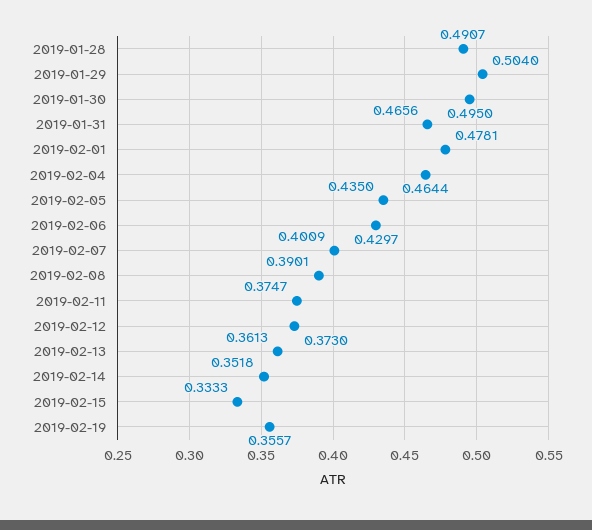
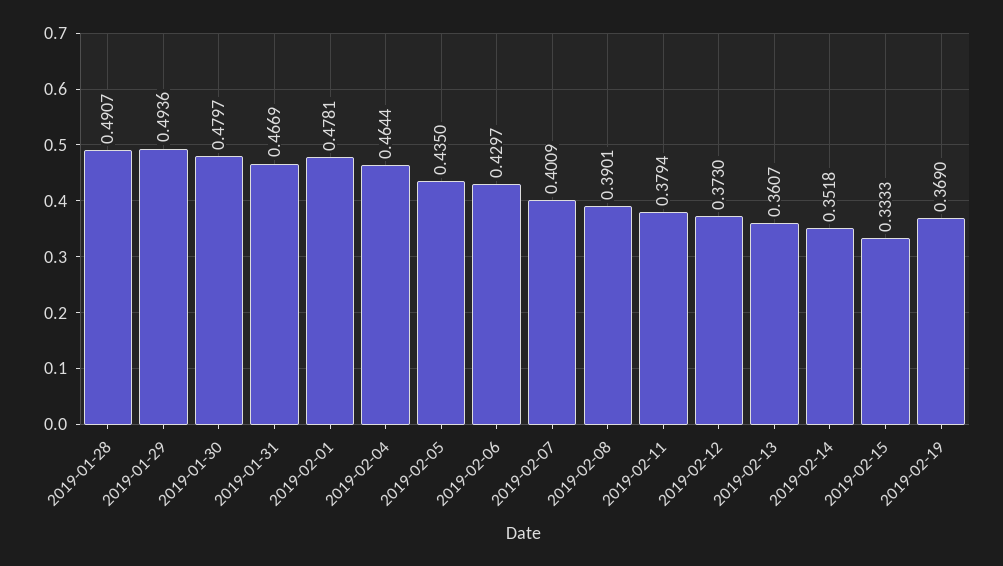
2019-01-29: 0.504 -> 0.4936
2019-01-30: 0.495 -> 0.4797
2019-01-31: 0.4656 -> 0.4669
2019-02-11: 0.3747 -> 0.3794
2019-02-13: 0.3613 -> 0.3607
2019-02-19: 0.3557 -> 0.369

